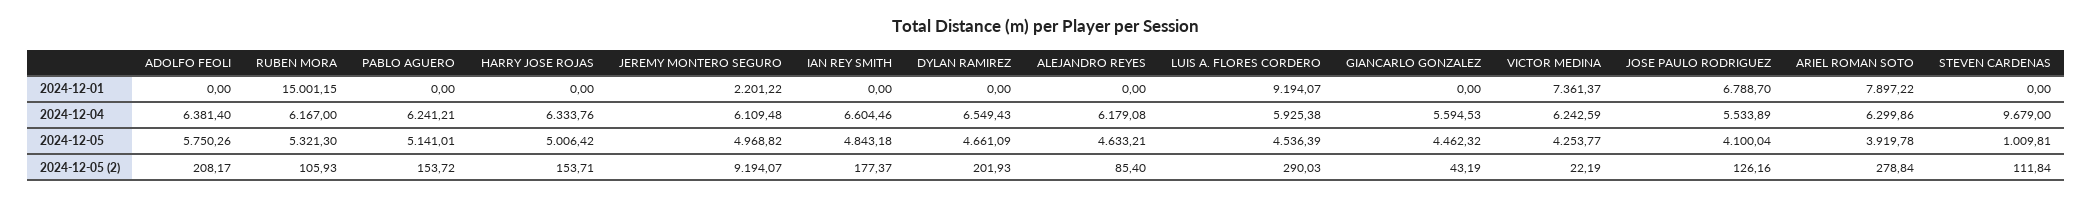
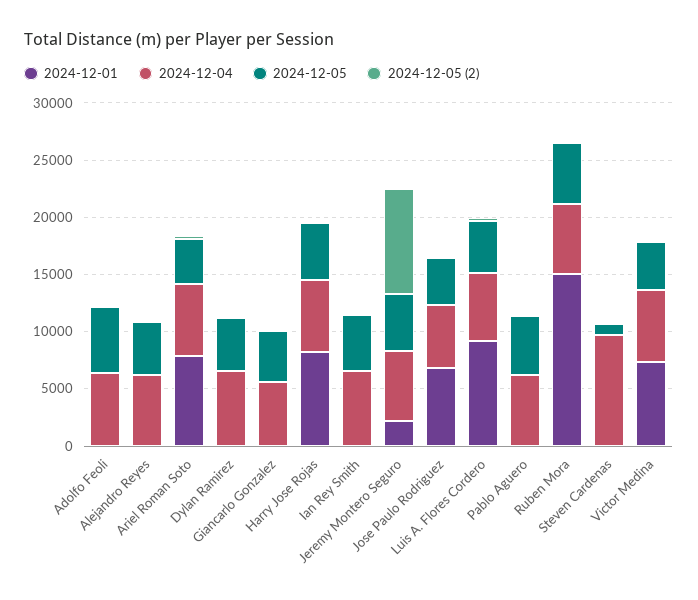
2024-12-01, HARRY JOSE ROJAS: 0 -> 8000

